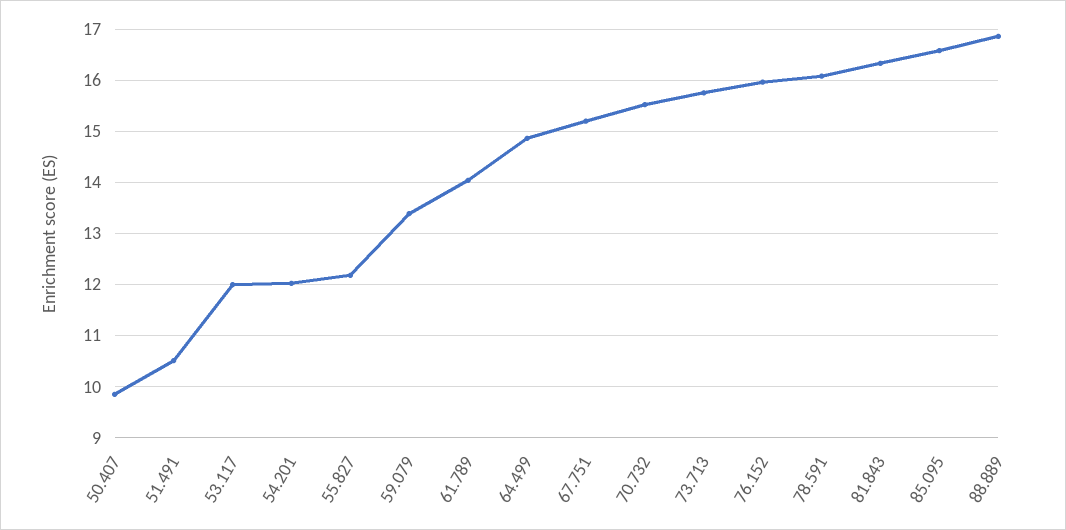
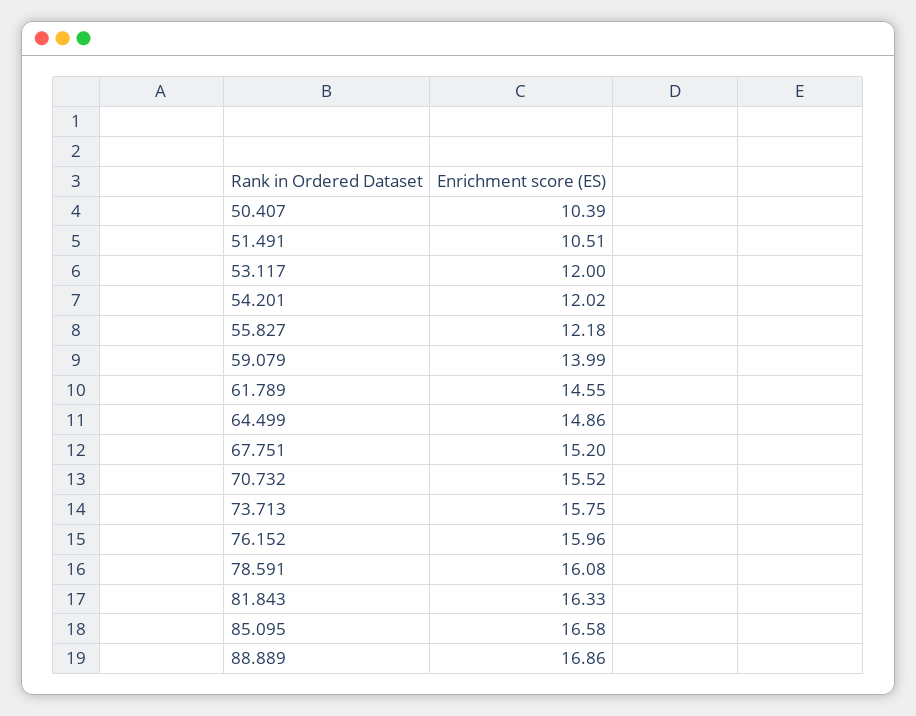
50.407: 9.8 -> 10.39
59.079: 13.4 -> 13.99
61.789: 14 -> 14.55

